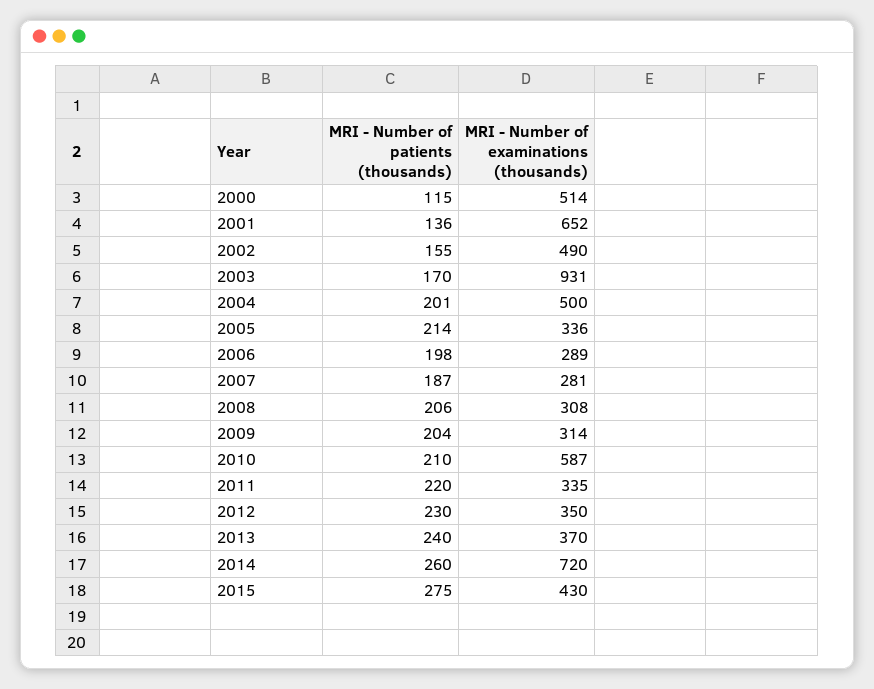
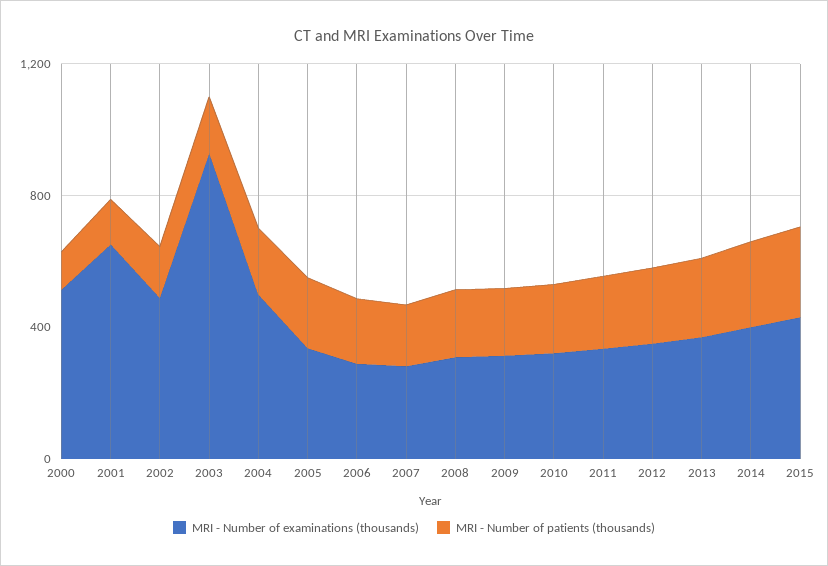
MRI - Number of examinations (thousands), 2010: 587 -> 300
MRI - Number of examinations (thousands), 2014: 720 -> 400

